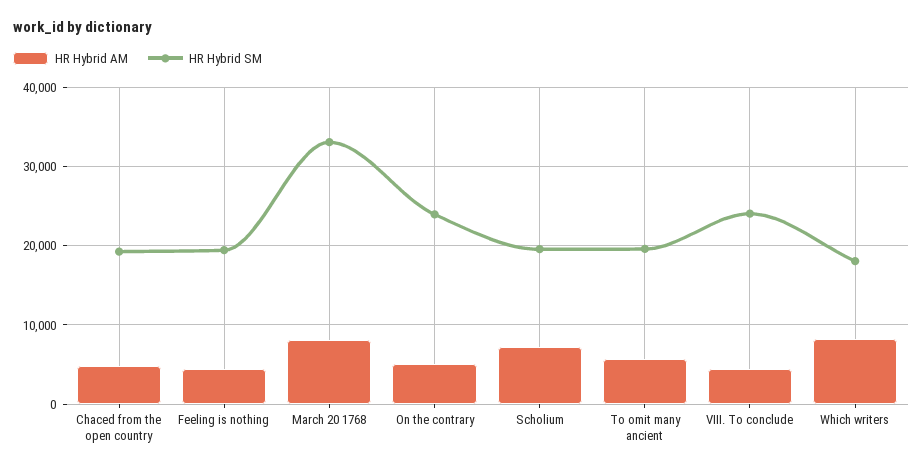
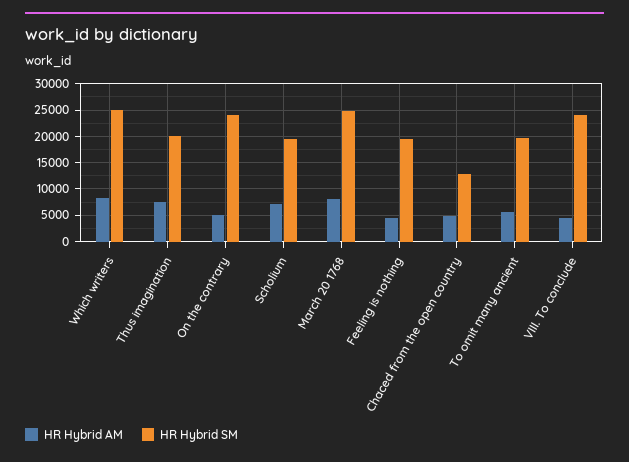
HR Hybrid SM, Chaced from the open country: 19000 -> 12500
HR Hybrid SM, March 20 1768: 33000 -> 25000
HR Hybrid SM, Which writers: 18000 -> 25000
HR Hybrid AM, Thus imagination: none -> 7500
HR Hybrid SM, Thus imagination: none -> 20000

